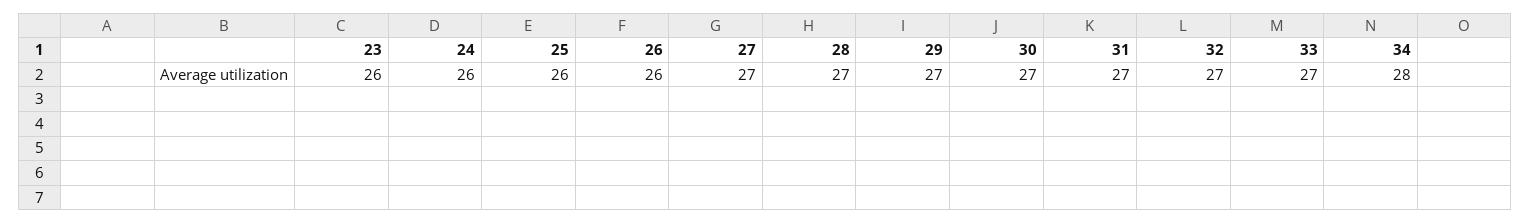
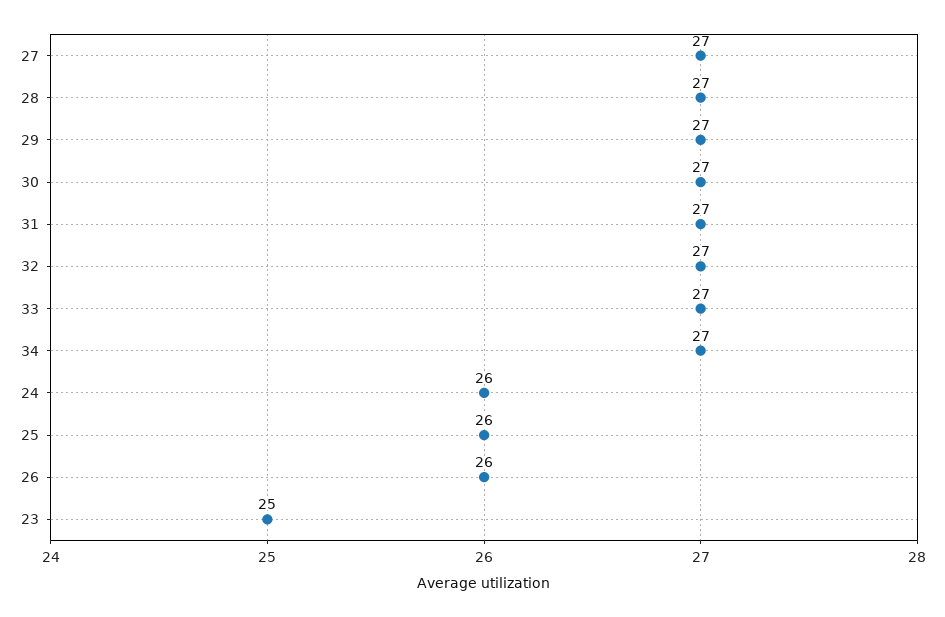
23: 26 -> 25
34: 28 -> 27

